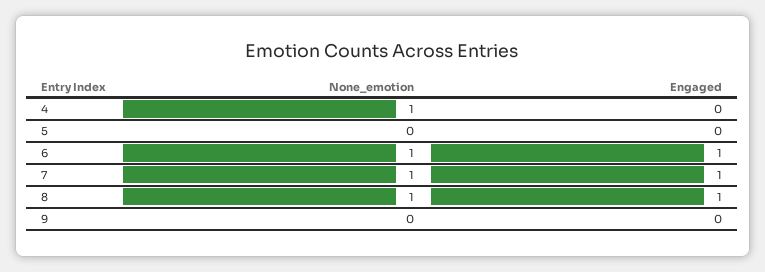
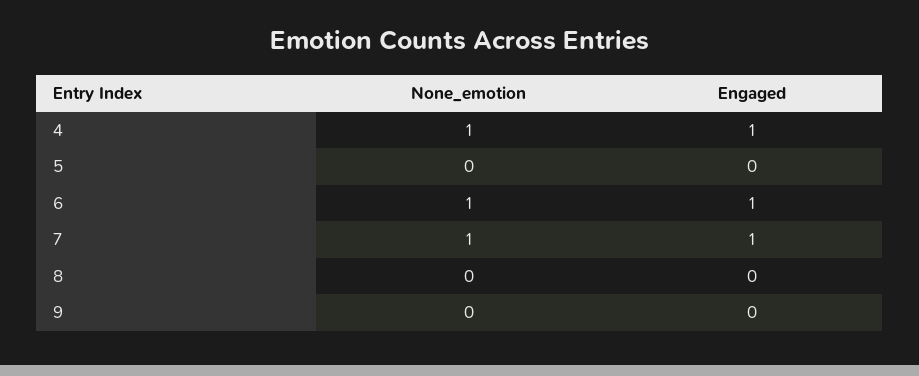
Engaged, 4: 0 -> 1
None_emotion, 8: 1 -> 0
Engaged, 8: 1 -> 0

